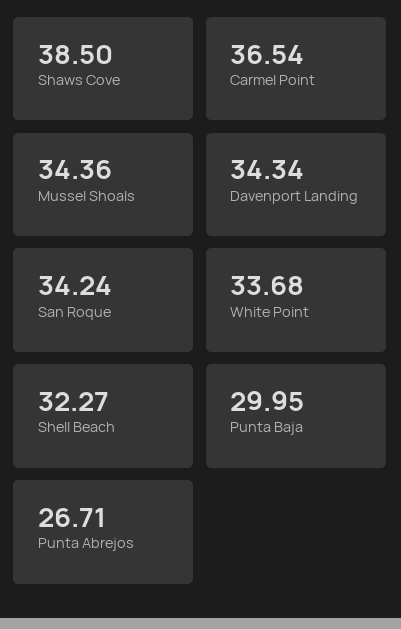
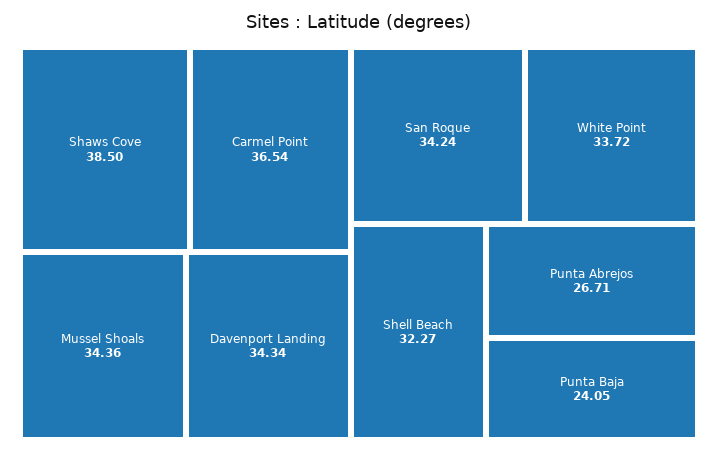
White Point: 33.68 -> 33.72
Punta Baja: 29.95 -> 24.05

